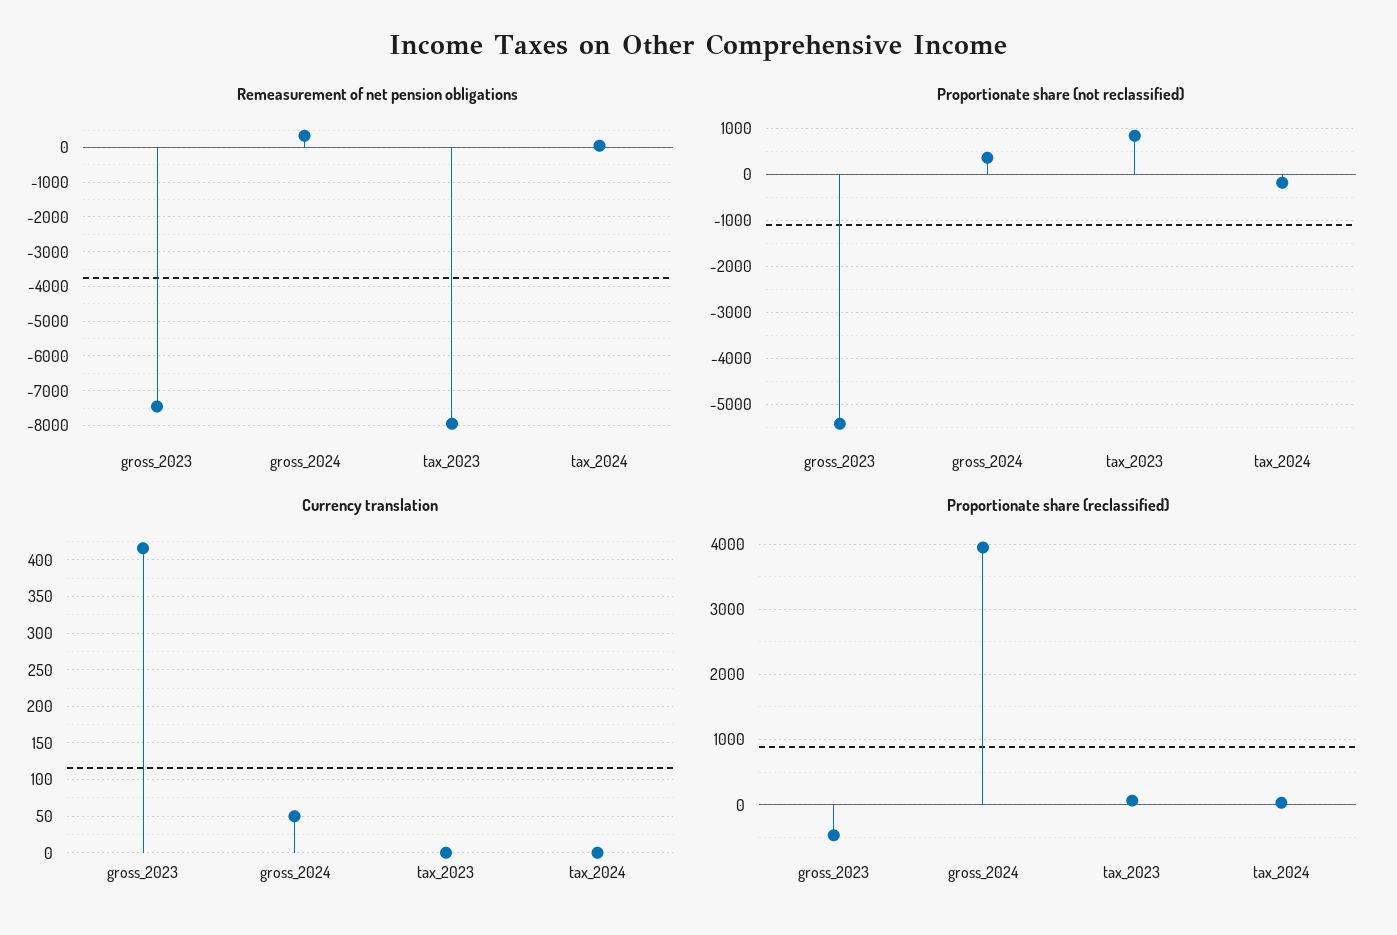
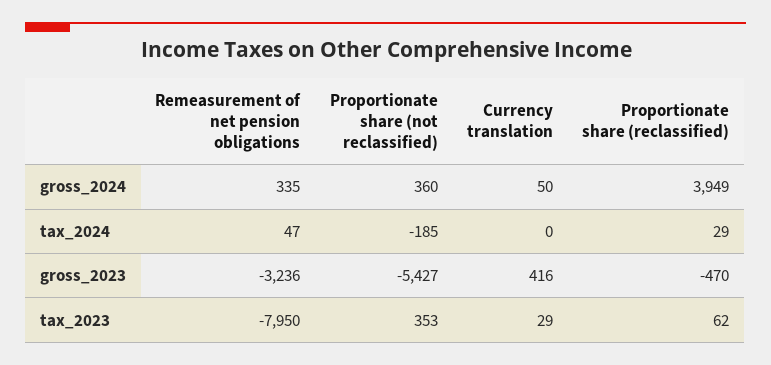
Remeasurement of net pension obligations, gross_2023: -7400 -> -3236
Proportionate share (not reclassified), tax_2023: 800 -> 353
Currency translation, tax_2023: 0 -> 29

